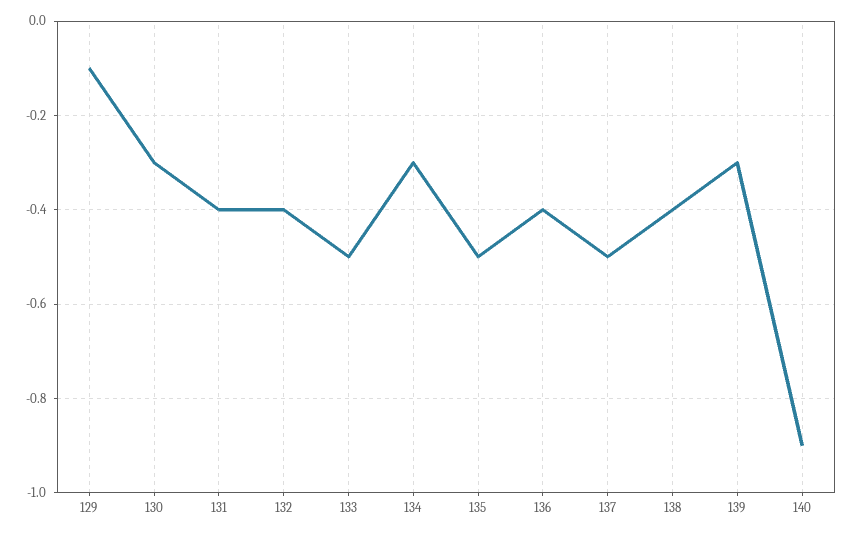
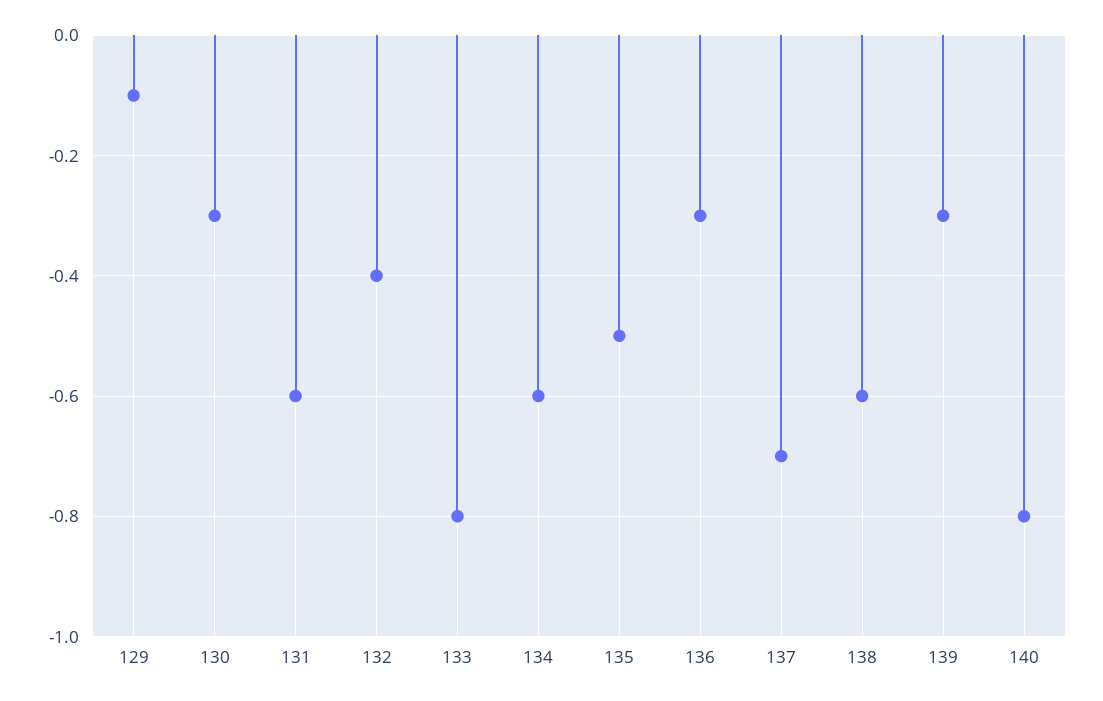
131: -0.4 -> -0.6
133: -0.5 -> -0.8
134: -0.3 -> -0.6
136: -0.4 -> -0.3
137: -0.5 -> -0.7
138: -0.4 -> -0.6
140: -0.9 -> -0.8

